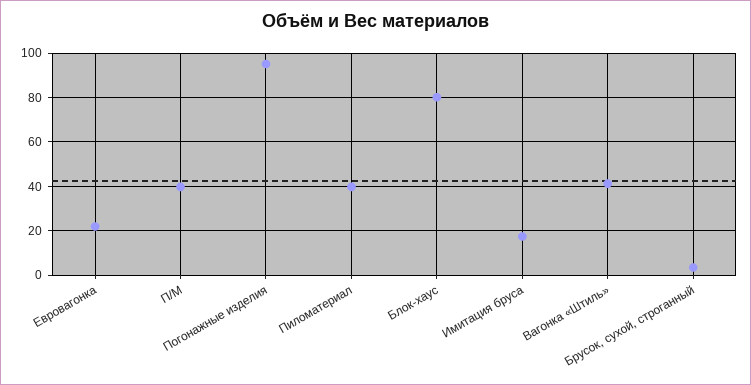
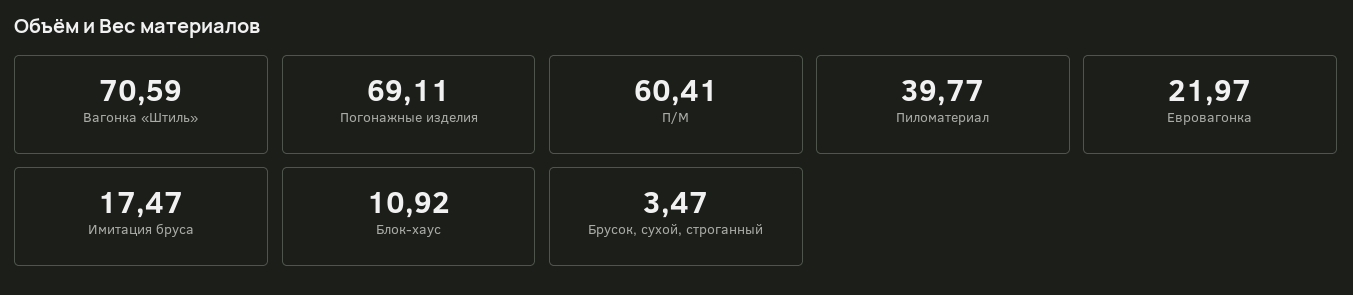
П/М: 40 -> 60.41
Погонажные изделия: 95 -> 69.11
Блок-хаус: 80 -> 10.92
Вагонка «Штиль»: 40 -> 70.59

